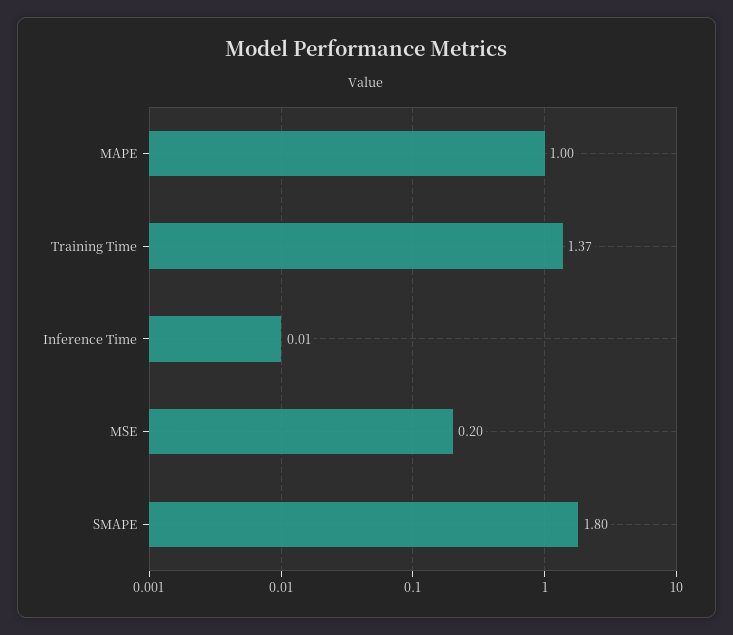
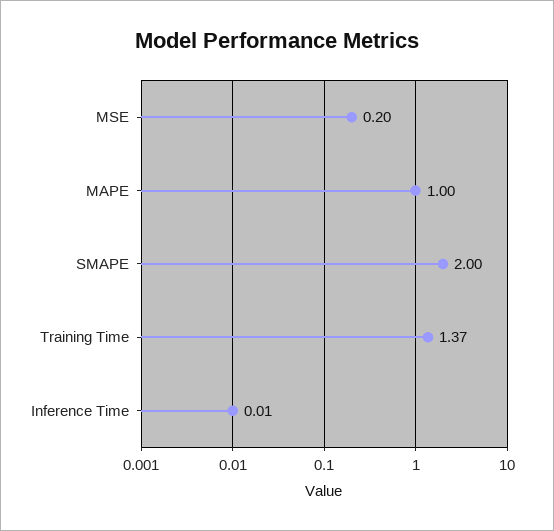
SMAPE: 1.8 -> 2

